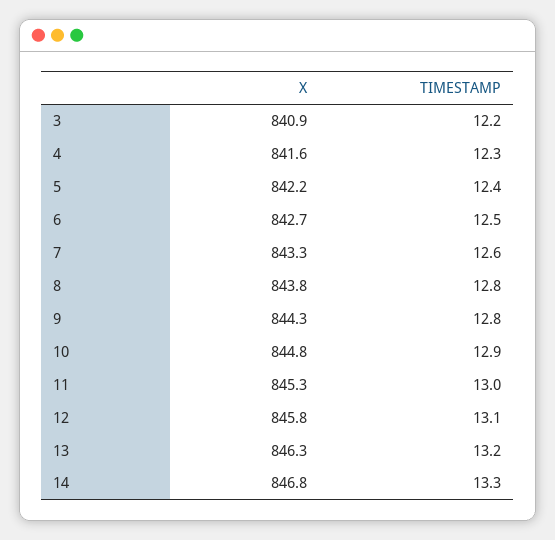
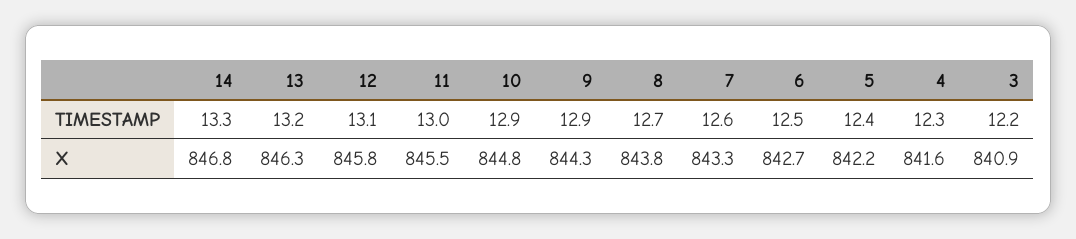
TIMESTAMP, 8: 12.8 -> 12.7
TIMESTAMP, 9: 12.8 -> 12.9
X, 11: 845.3 -> 845.5

